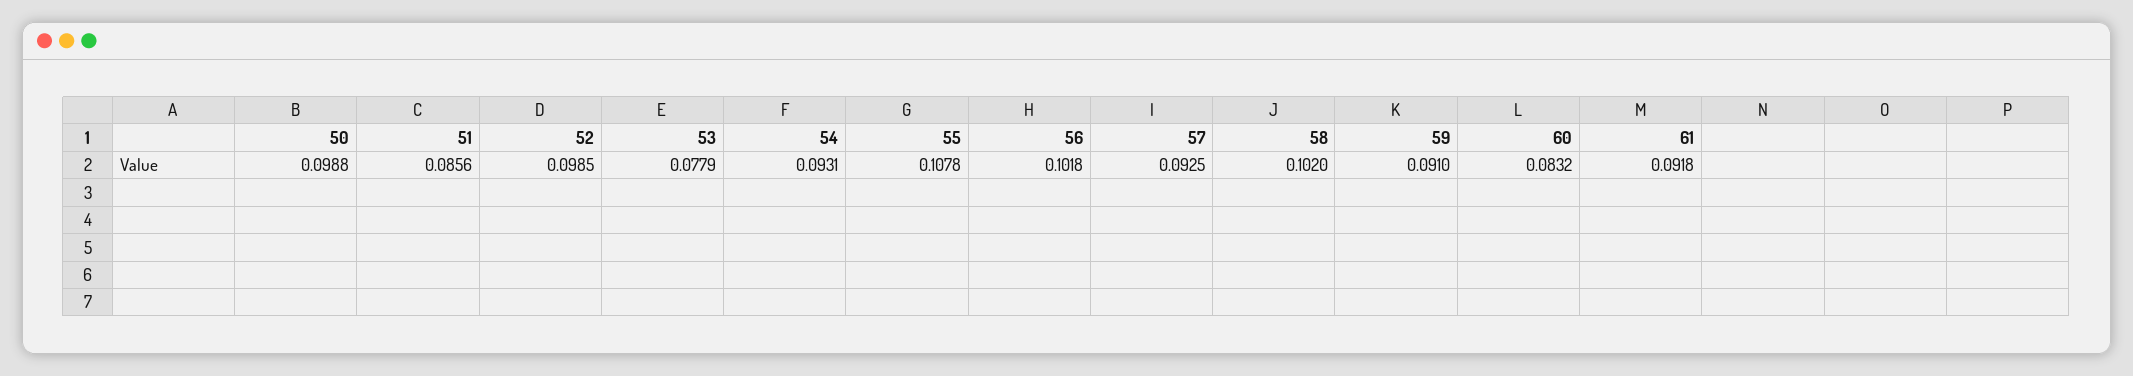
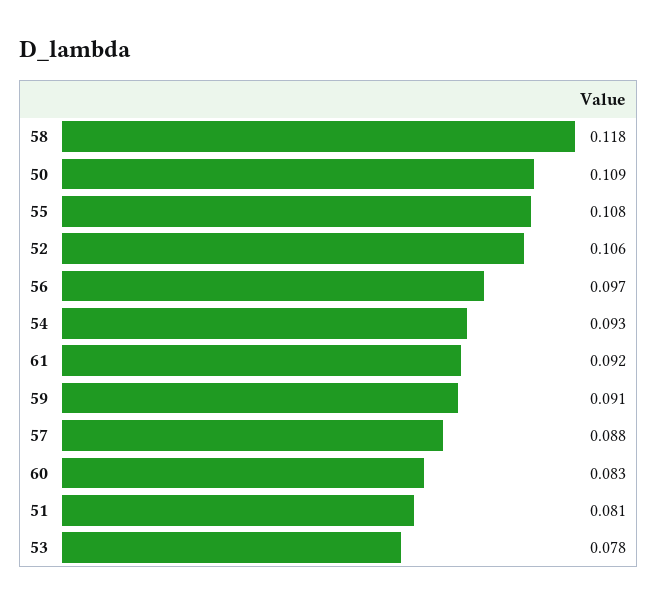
50: 0.0988 -> 0.109
51: 0.0856 -> 0.081
52: 0.0985 -> 0.106
56: 0.1018 -> 0.097
57: 0.0925 -> 0.088
58: 0.102 -> 0.118

